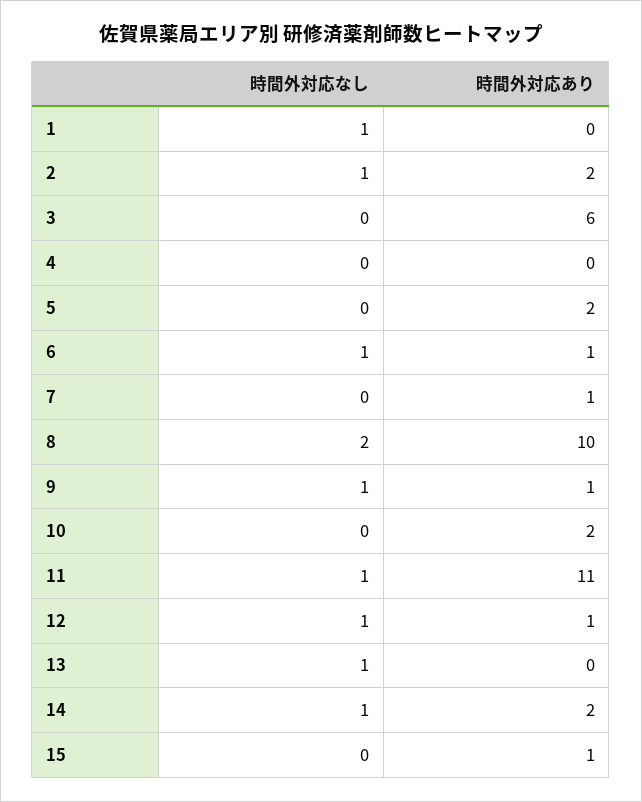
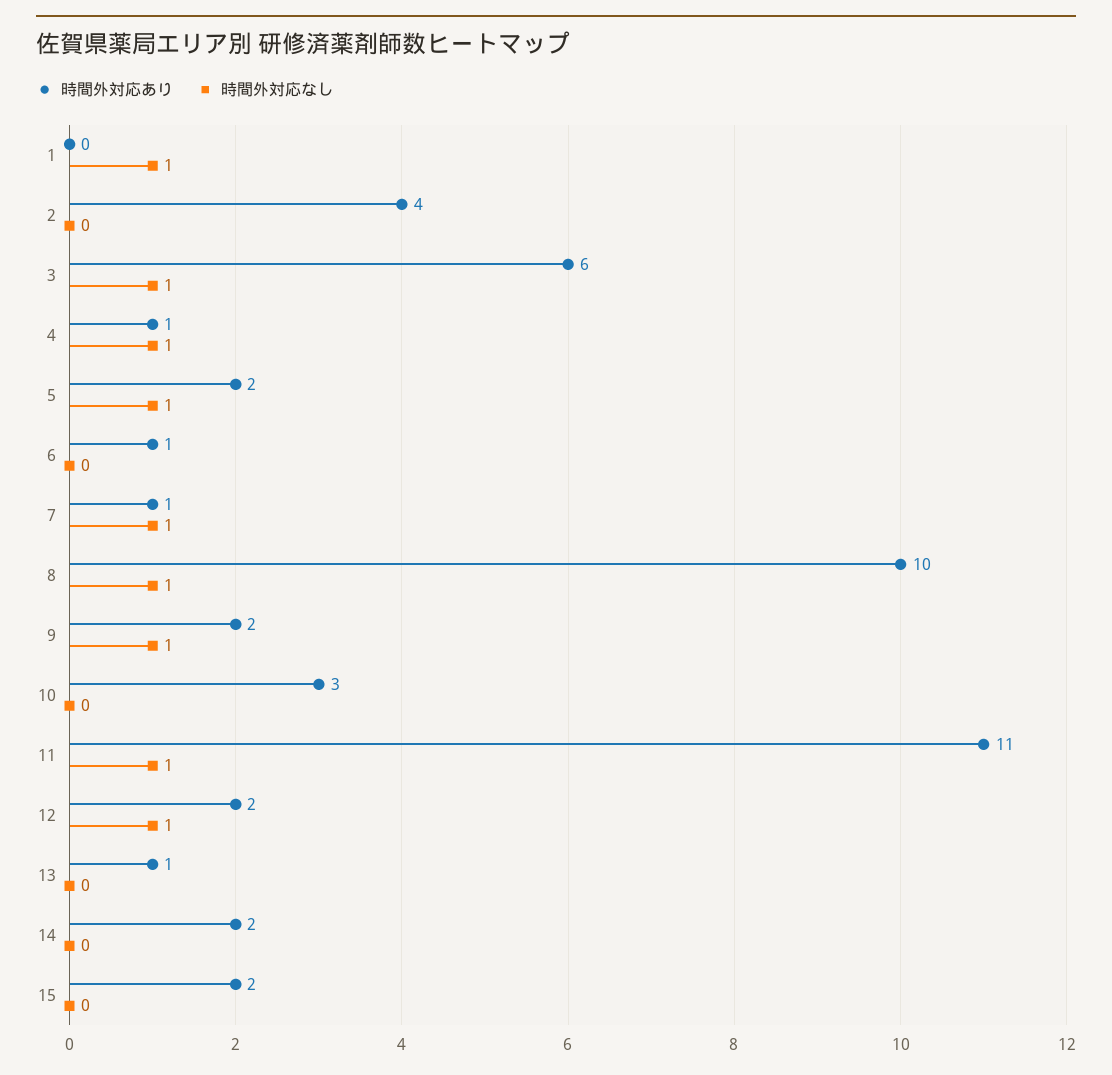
時間外対応なし, 2: 1 -> 0
時間外対応あり, 2: 2 -> 4
時間外対応なし, 3: 0 -> 1
時間外対応なし, 4: 0 -> 1
時間外対応あり, 4: 0 -> 1
時間外対応なし, 5: 0 -> 1
時間外対応なし, 6: 1 -> 0
時間外対応なし, 7: 0 -> 1
時間外対応なし, 8: 2 -> 1
時間外対応あり, 9: 1 -> 2
時間外対応あり, 10: 2 -> 3
時間外対応あり, 12: 1 -> 2
時間外対応なし, 13: 1 -> 0
時間外対応あり, 13: 0 -> 1
時間外対応なし, 14: 1 -> 0
時間外対応あり, 15: 1 -> 2

